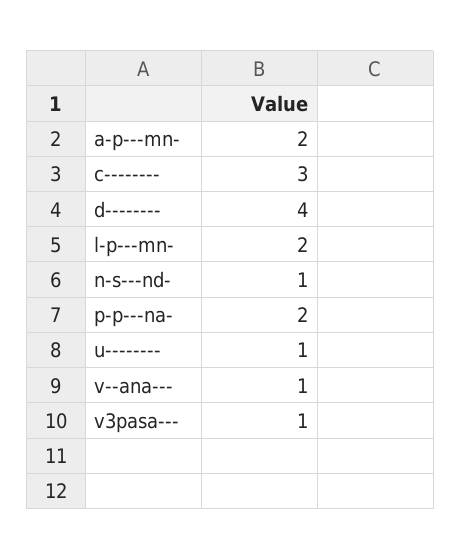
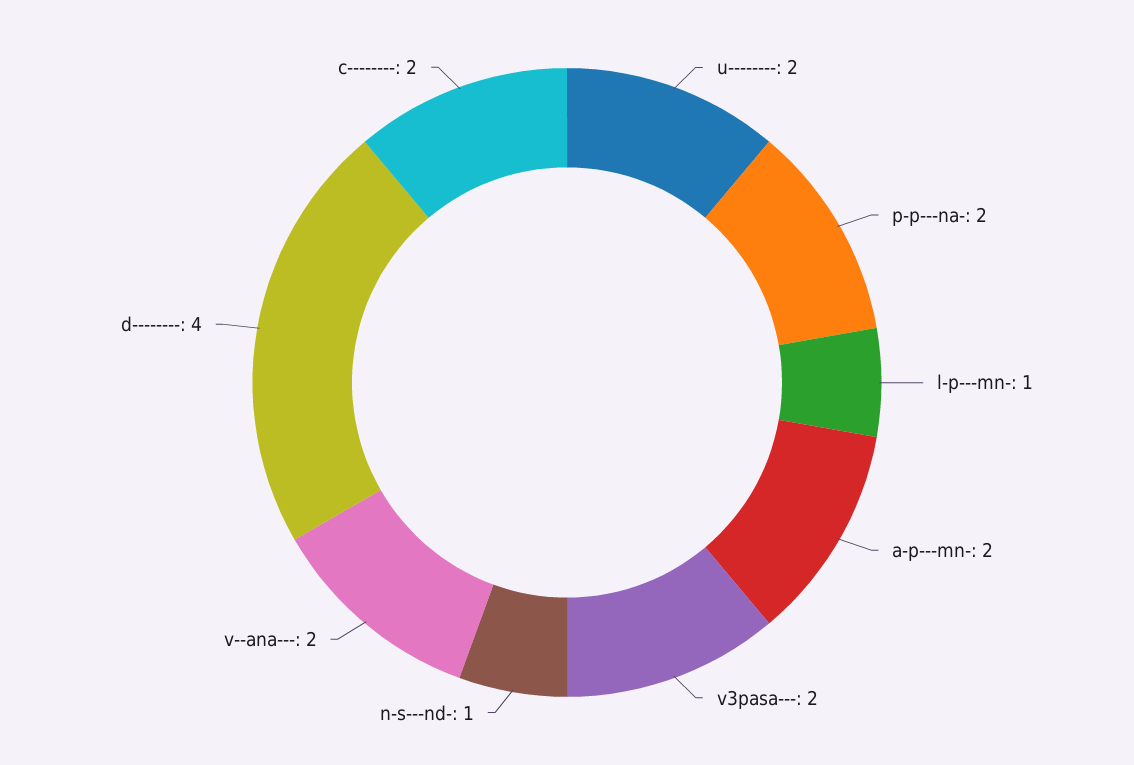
c--------: 3 -> 2
l-p---mn-: 2 -> 1
u--------: 1 -> 2
v--ana---: 1 -> 2
v3pasa---: 1 -> 2

